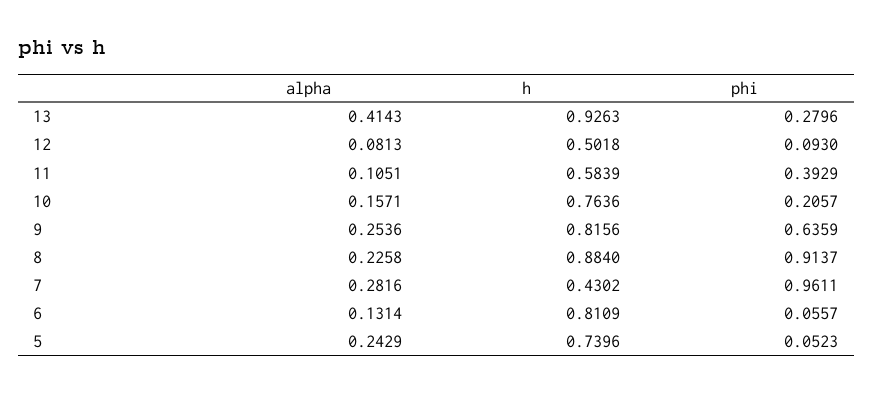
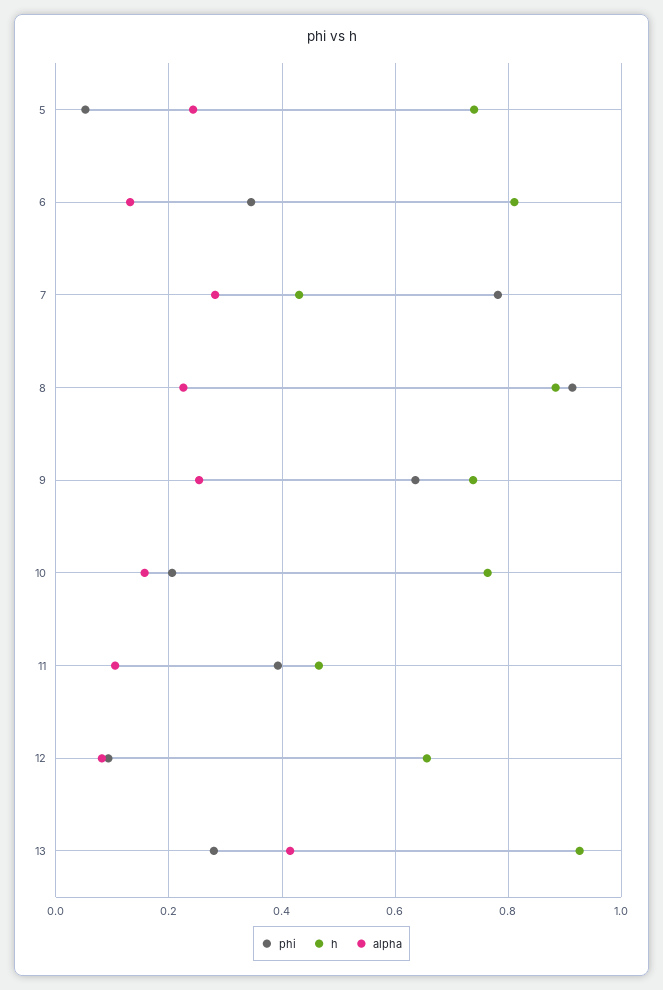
h, 12: 0.5018 -> 0.66
h, 11: 0.5839 -> 0.46
h, 9: 0.8156 -> 0.74
phi, 7: 0.9611 -> 0.78
phi, 6: 0.0557 -> 0.34

